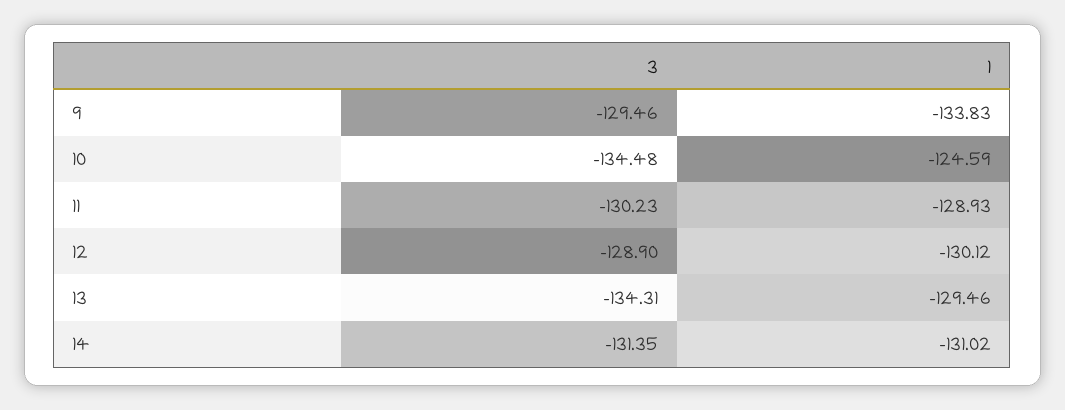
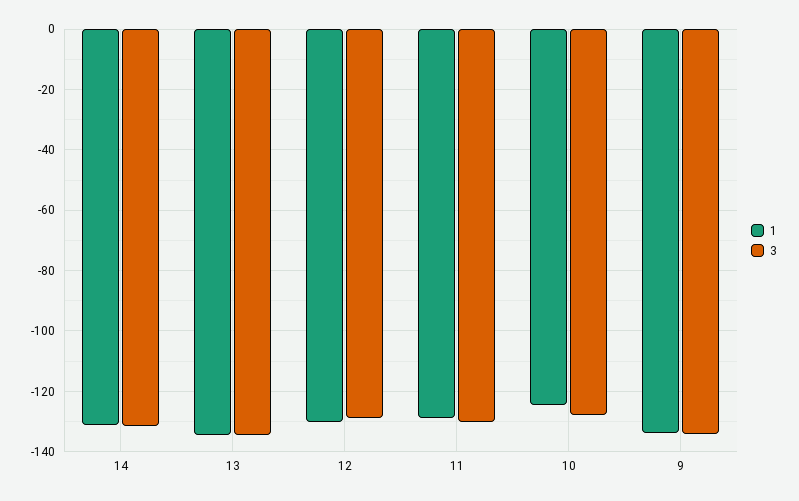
3, 9: -129.46 -> -134
3, 10: -134.48 -> -128
1, 13: -129.46 -> -134

